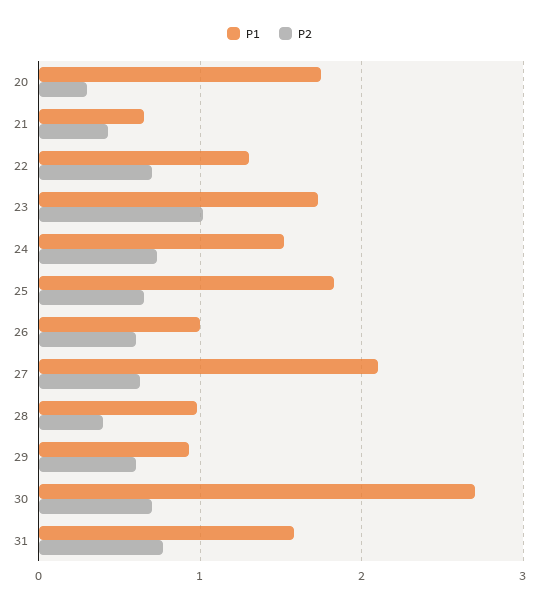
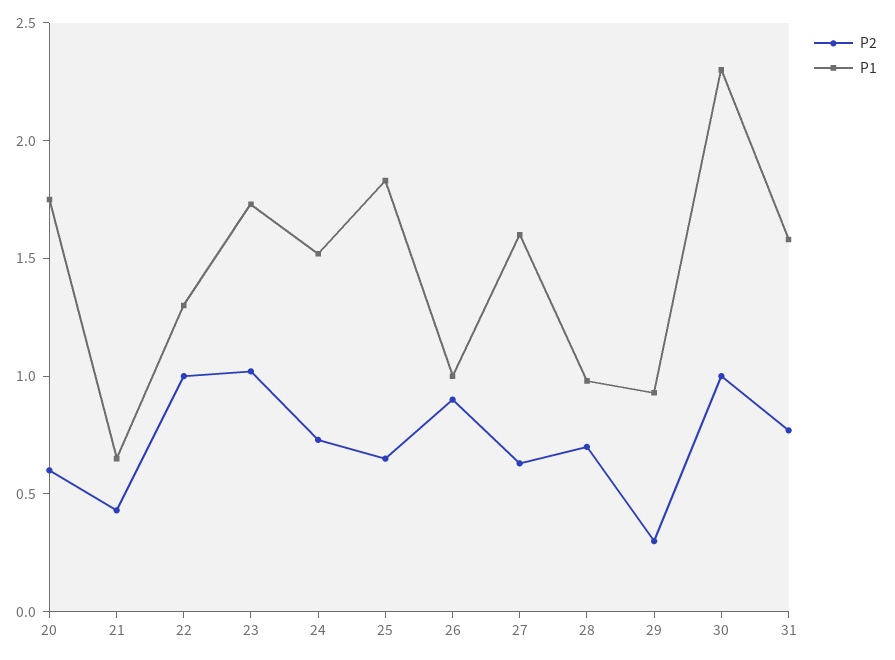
P2, 20: 0.3 -> 0.6
P2, 22: 0.7 -> 1
P2, 26: 0.6 -> 0.9
P1, 27: 2.1 -> 1.6
P2, 28: 0.4 -> 0.7
P2, 29: 0.6 -> 0.3
P1, 30: 2.7 -> 2.3
P2, 30: 0.7 -> 1

